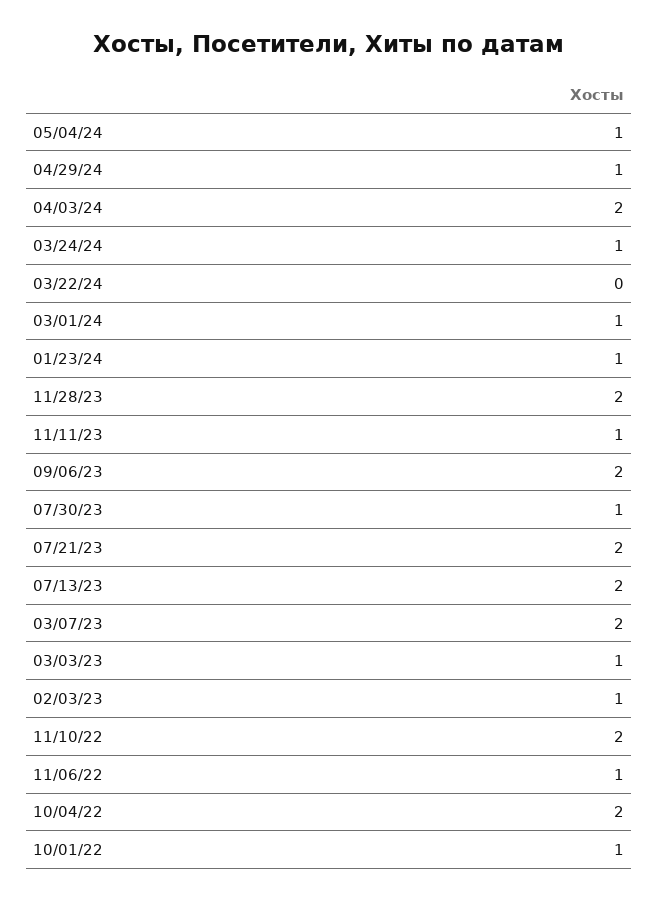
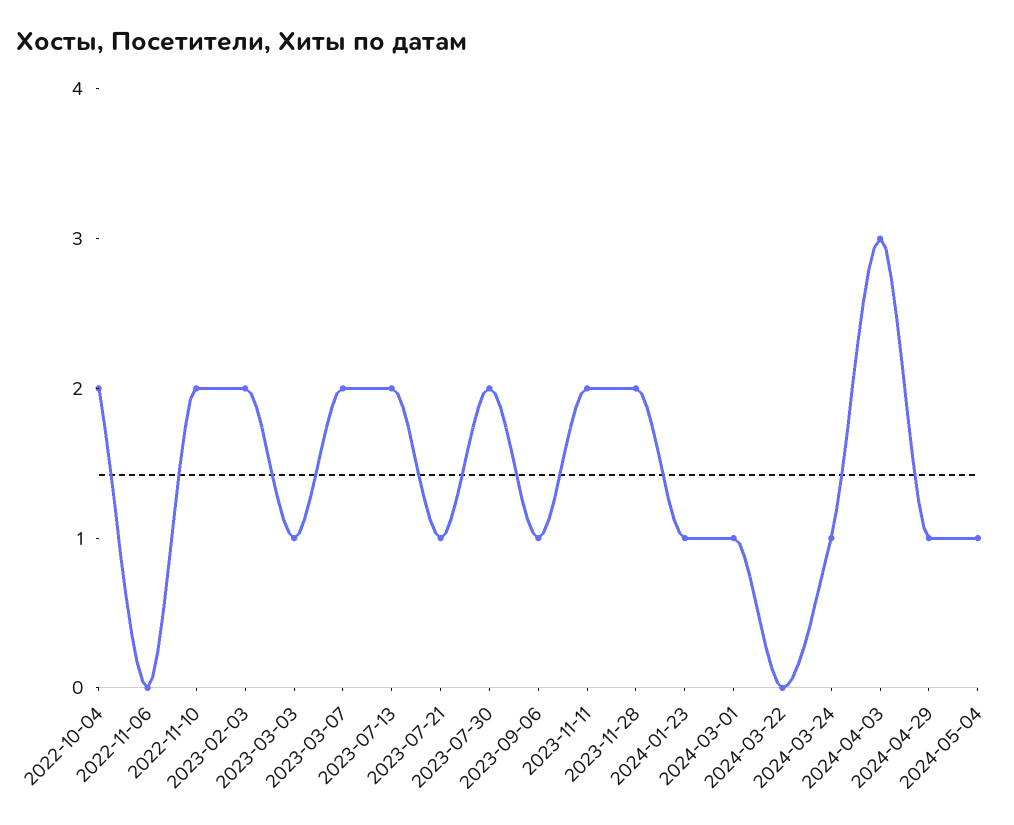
04/03/24: 2 -> 3
11/11/23: 1 -> 2
09/06/23: 2 -> 1
07/30/23: 1 -> 2
07/21/23: 2 -> 1
02/03/23: 1 -> 2
11/06/22: 1 -> 0
10/01/22: 1 -> none

